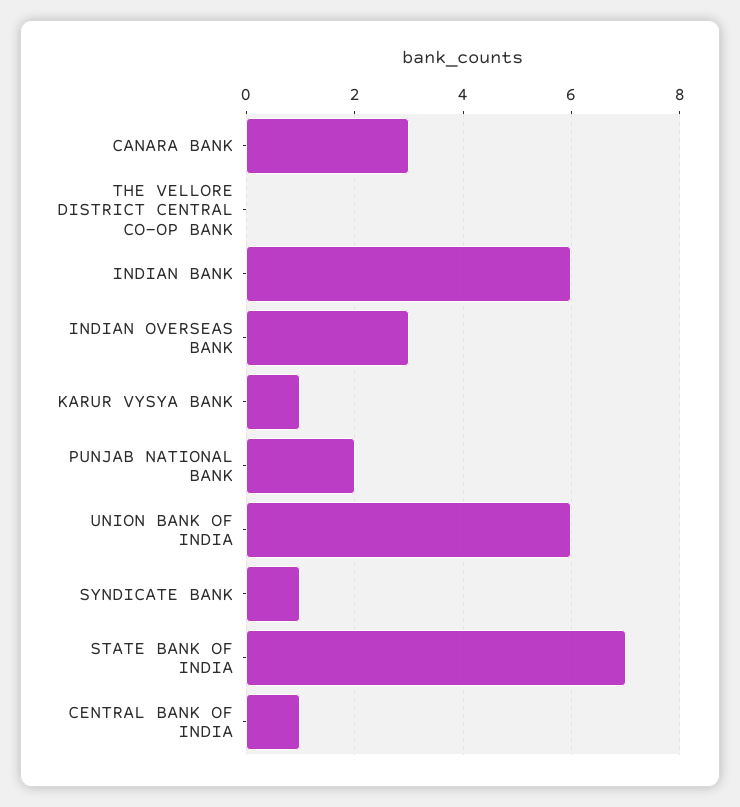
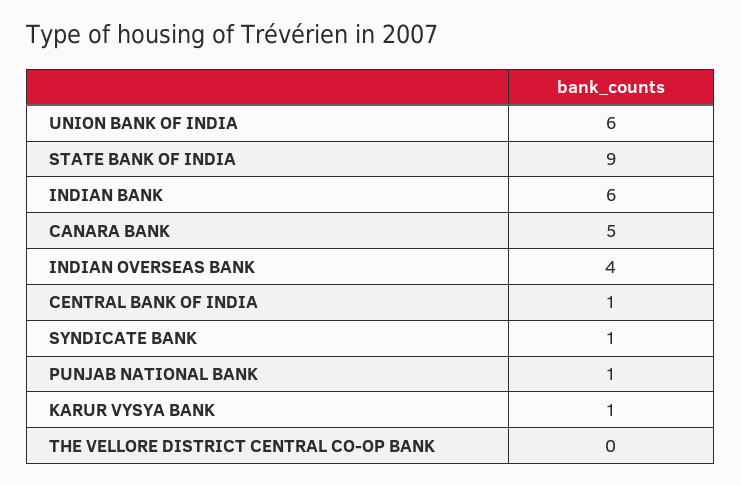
CANARA BANK: 3 -> 5
INDIAN OVERSEAS BANK: 3 -> 4
PUNJAB NATIONAL BANK: 2 -> 1
STATE BANK OF INDIA: 7 -> 9

